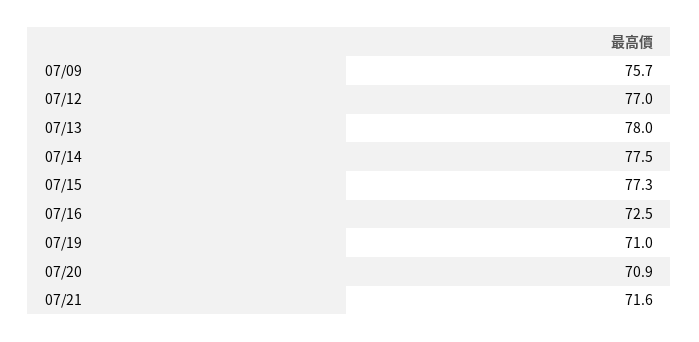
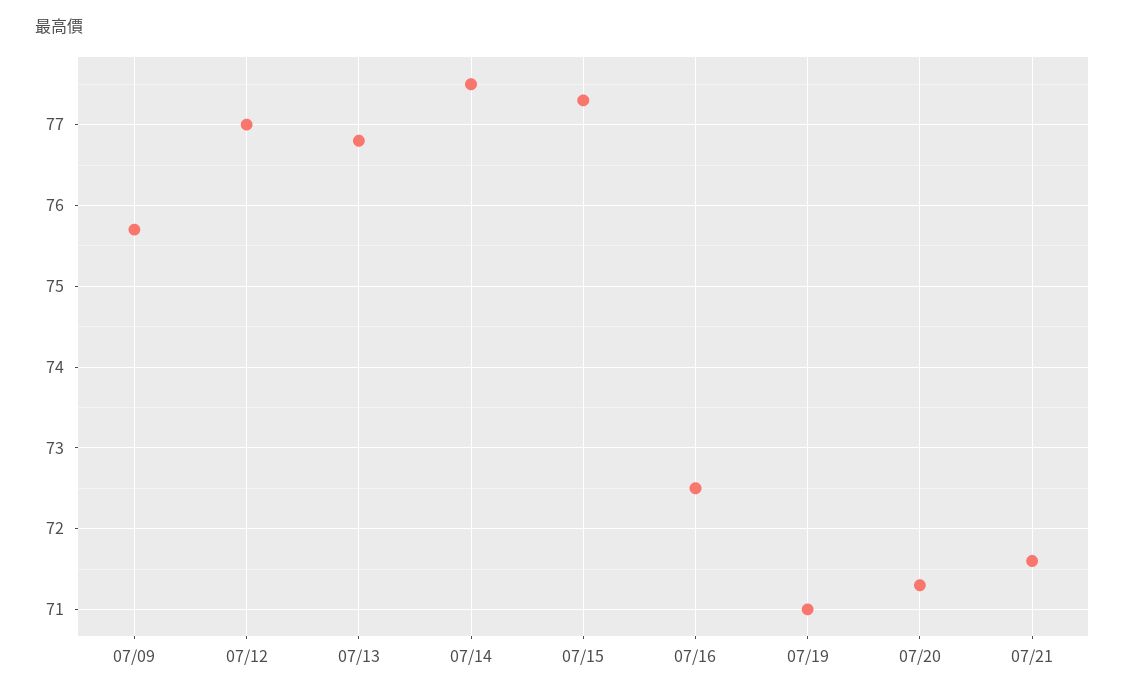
07/13: 78 -> 76.8
07/20: 70.9 -> 71.3

